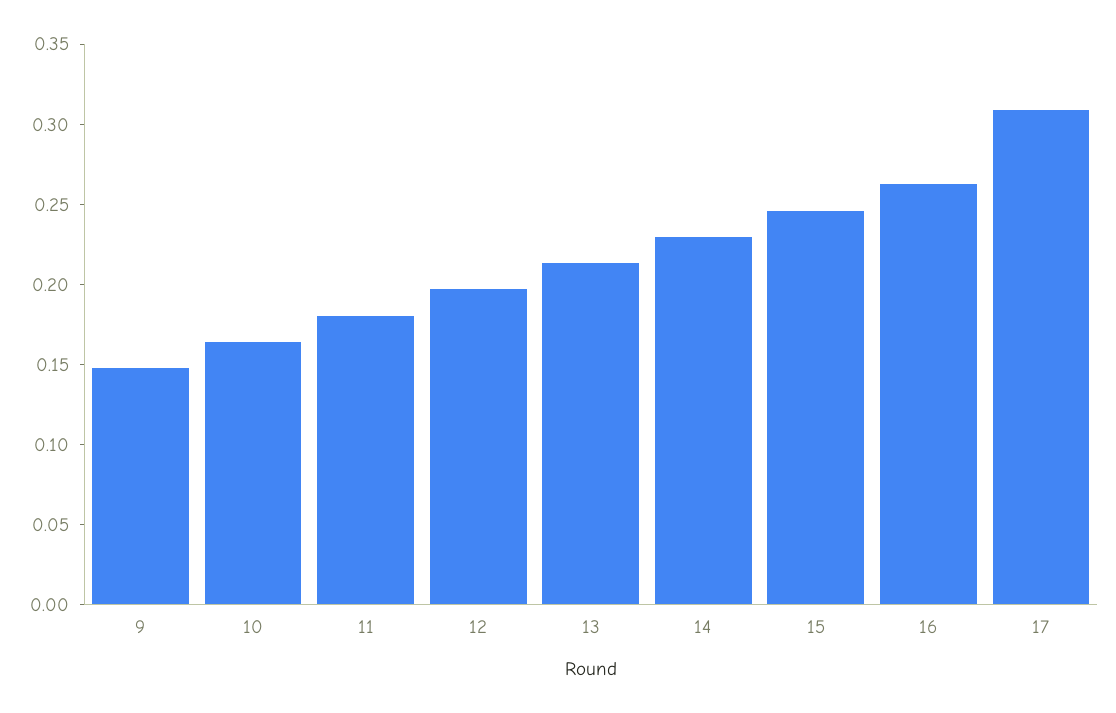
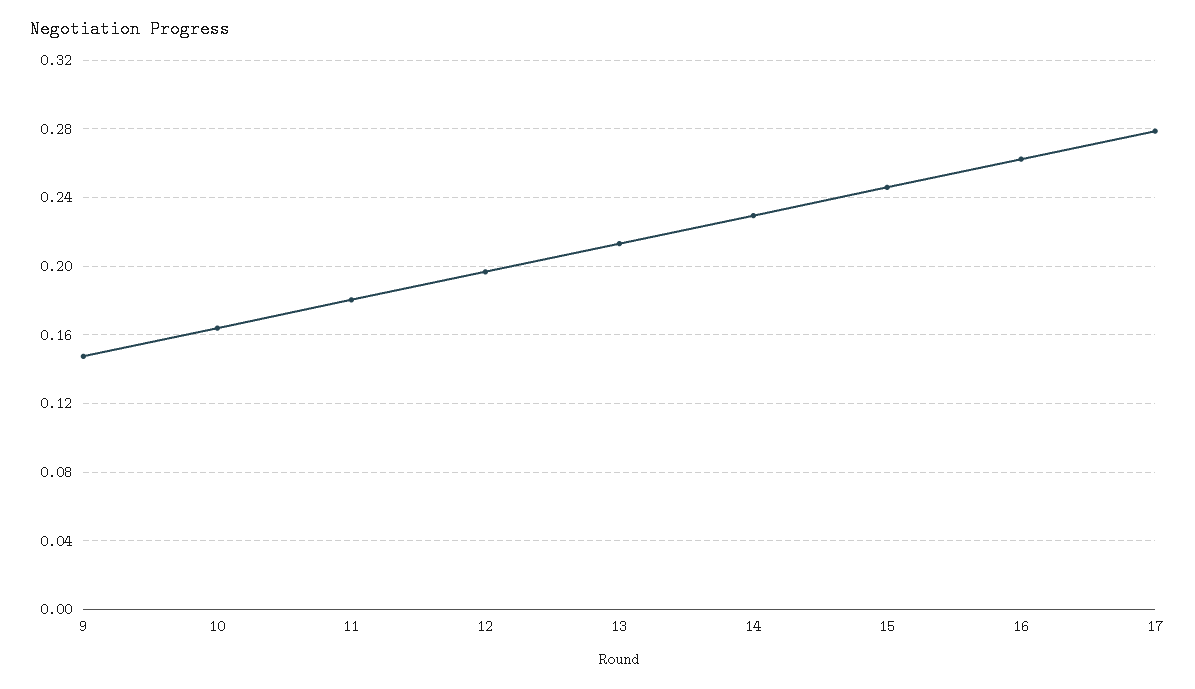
17: 0.31 -> 0.28

